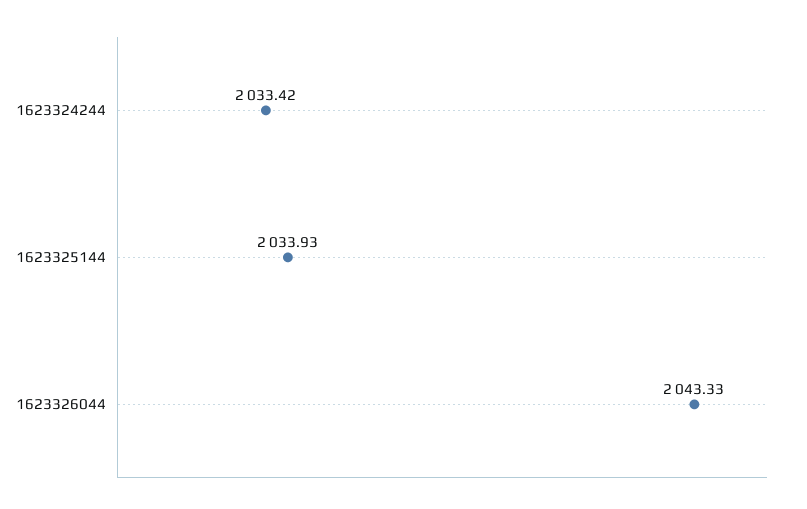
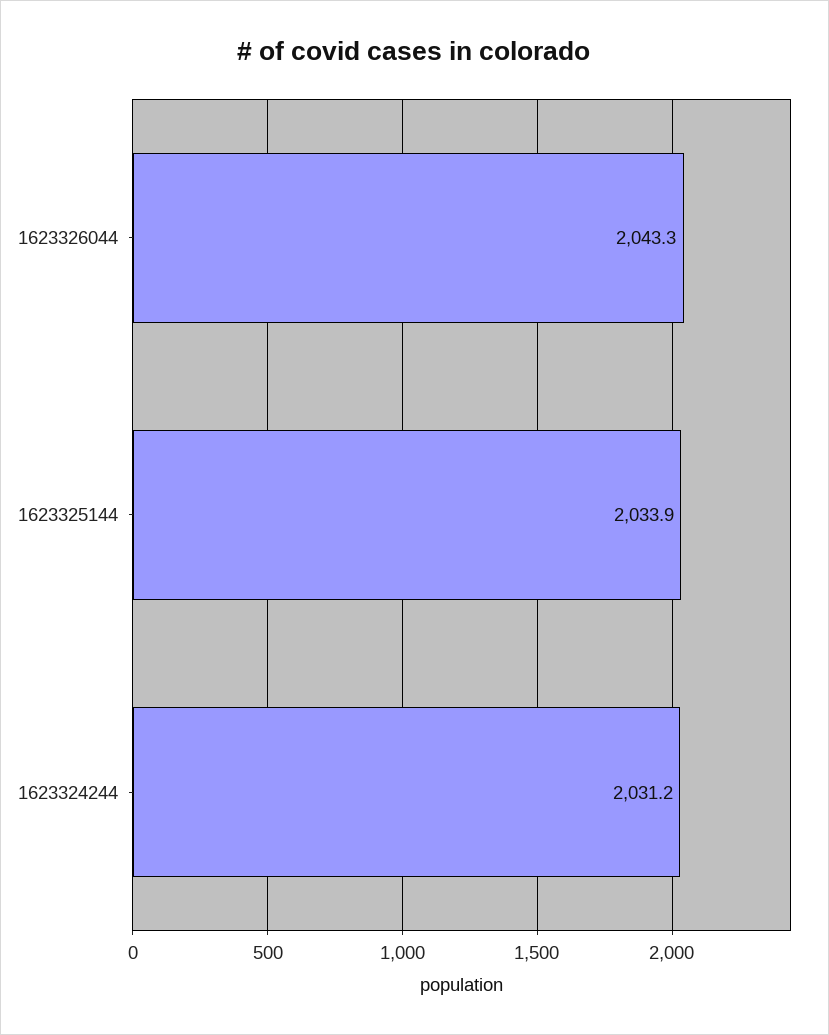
1623324244: 2033.42 -> 2031.2

